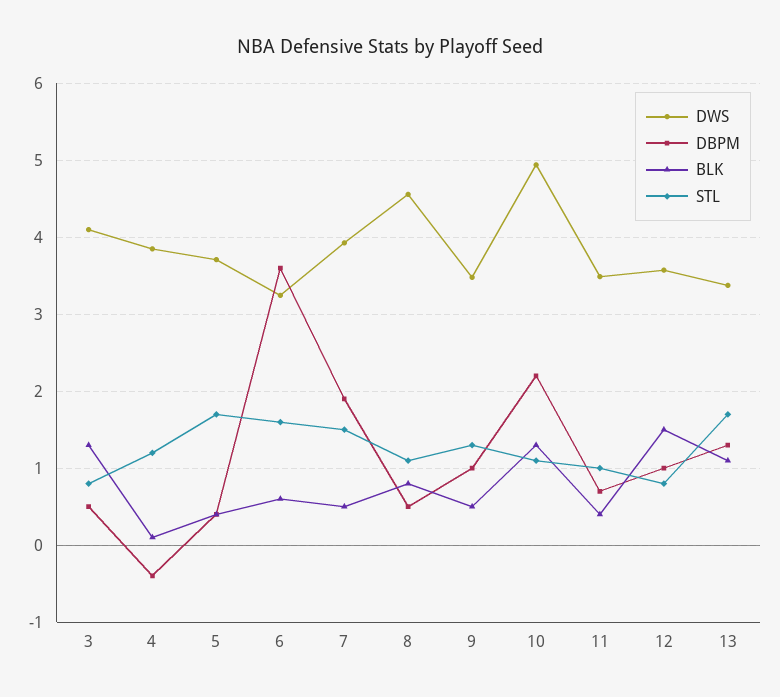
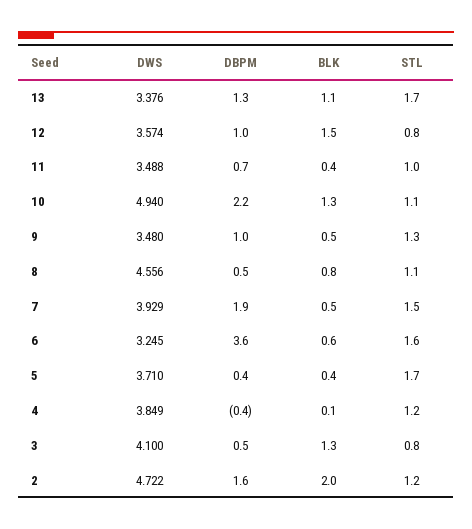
DWS, 2: none -> 4.722
DBPM, 2: none -> 1.6
BLK, 2: none -> 2
STL, 2: none -> 1.2

